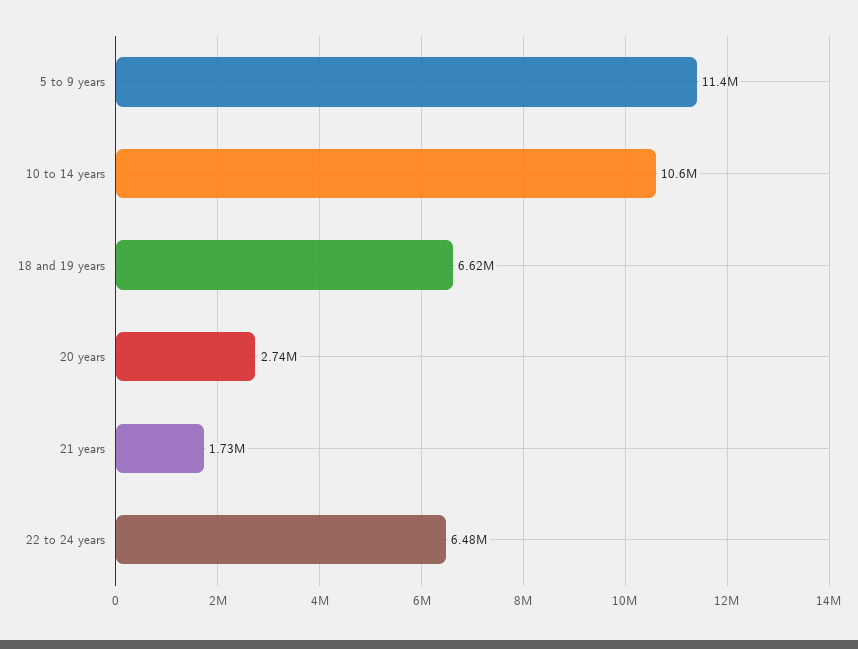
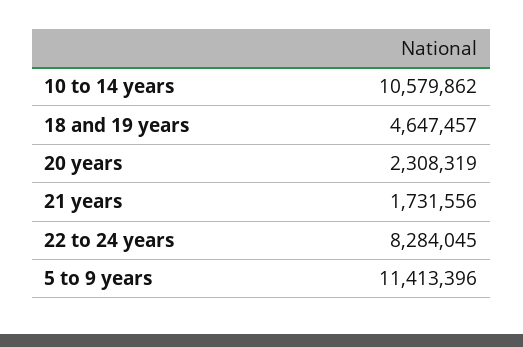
18 and 19 years: 6620000 -> 4647457
20 years: 2740000 -> 2308319
22 to 24 years: 6480000 -> 8284045

